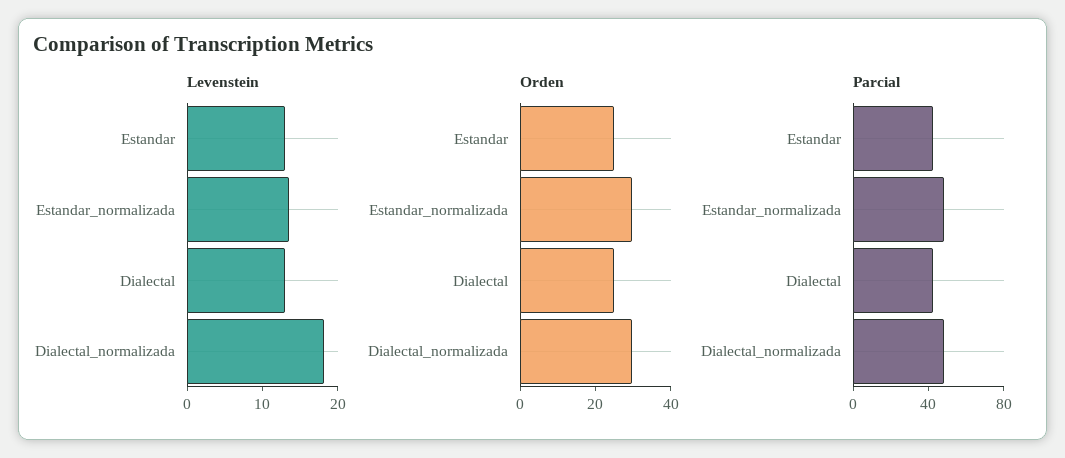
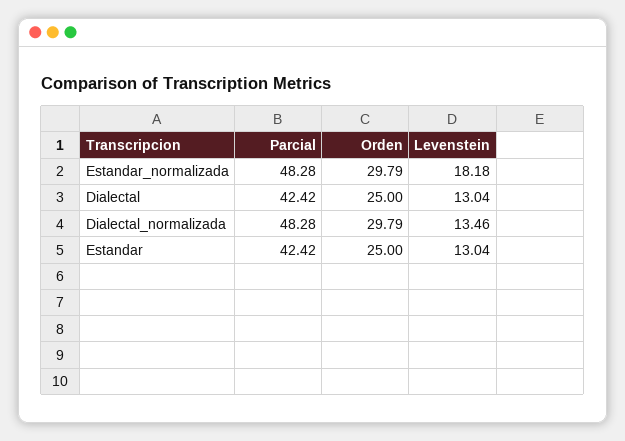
Levenstein, Estandar_normalizada: 14 -> 18.18
Levenstein, Dialectal_normalizada: 18 -> 13.46

